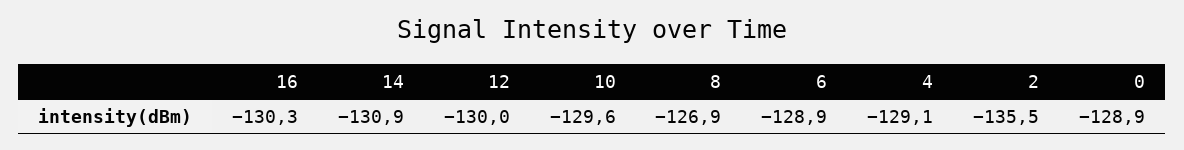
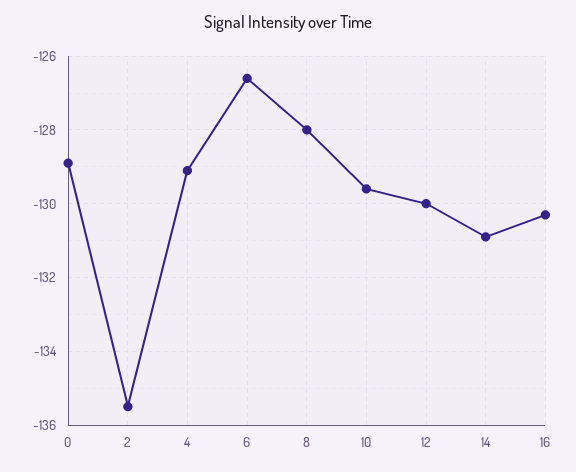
8: -126.9 -> -128
6: -128.9 -> -126.5

